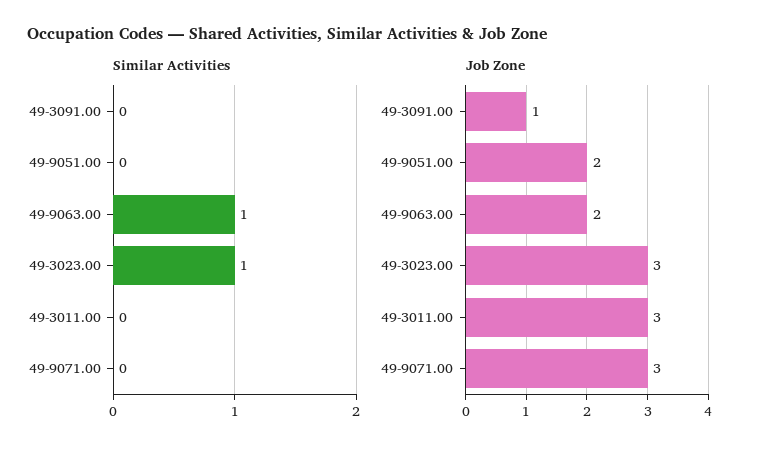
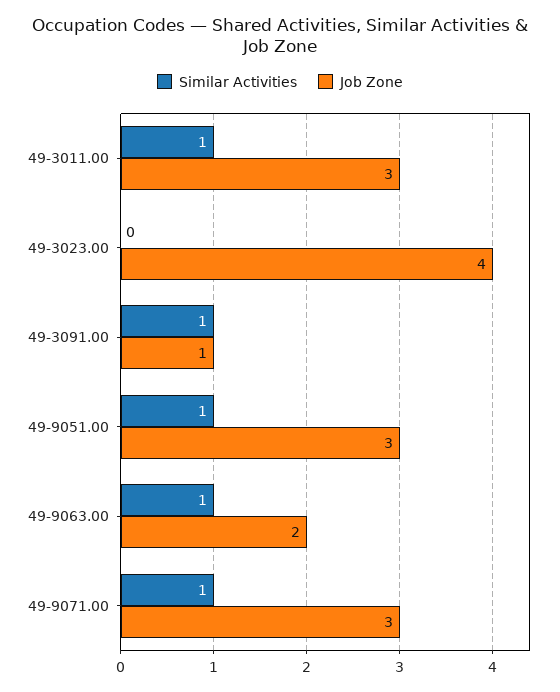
Similar Activities, 49-3091.00: 0 -> 1
Similar Activities, 49-9051.00: 0 -> 1
Similar Activities, 49-3023.00: 1 -> 0
Similar Activities, 49-3011.00: 0 -> 1
Similar Activities, 49-9071.00: 0 -> 1
Job Zone, 49-9051.00: 2 -> 3
Job Zone, 49-3023.00: 3 -> 4

